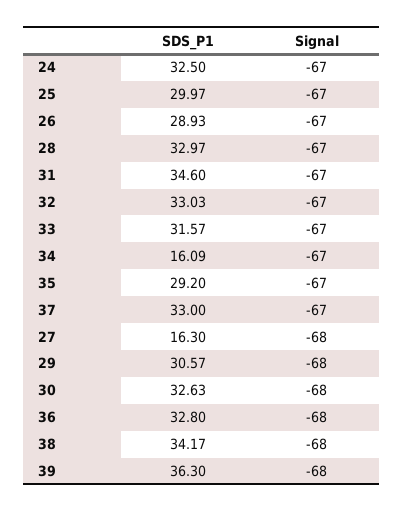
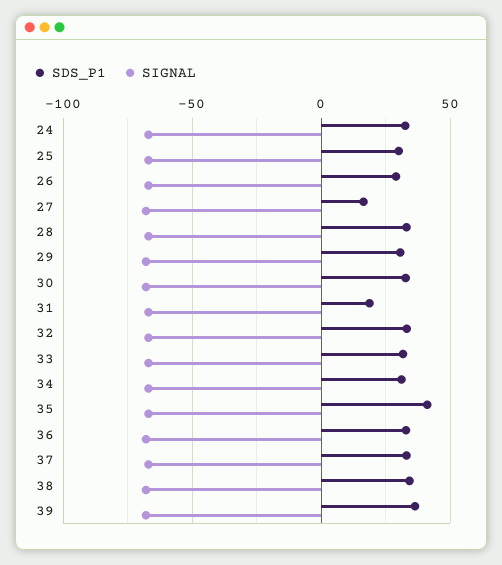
SDS_P1, 31: 34.6 -> 20
SDS_P1, 34: 16.09 -> 30
SDS_P1, 35: 29.2 -> 40

